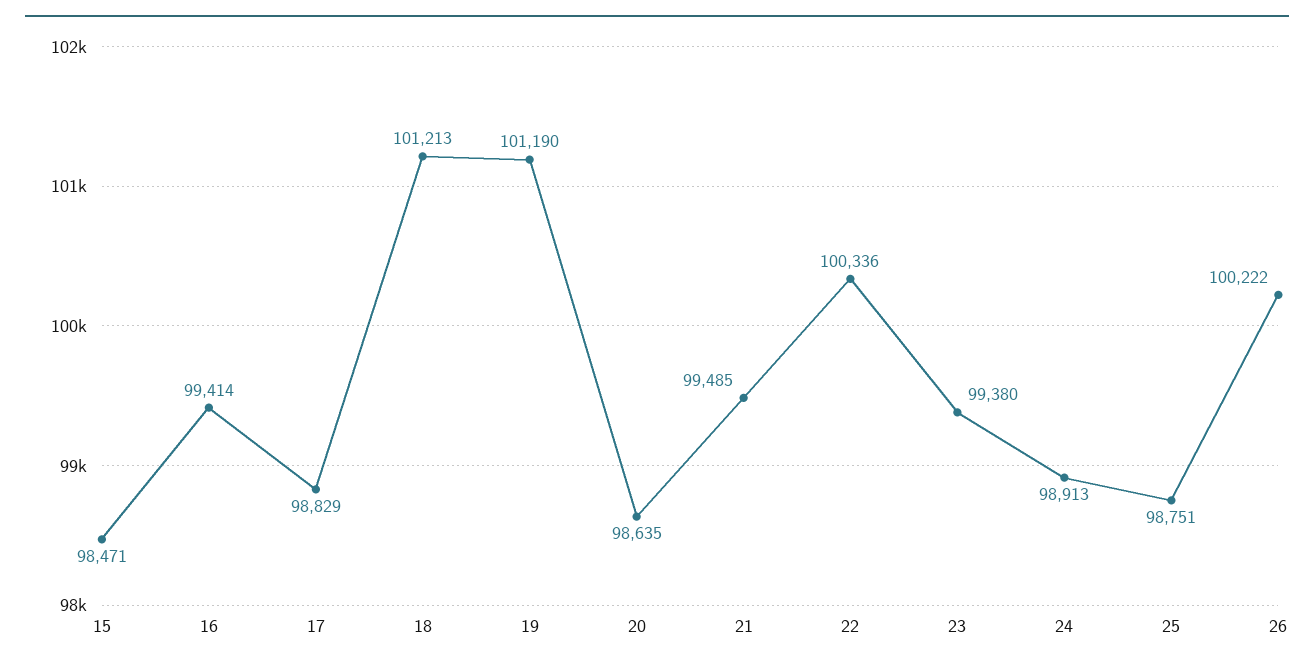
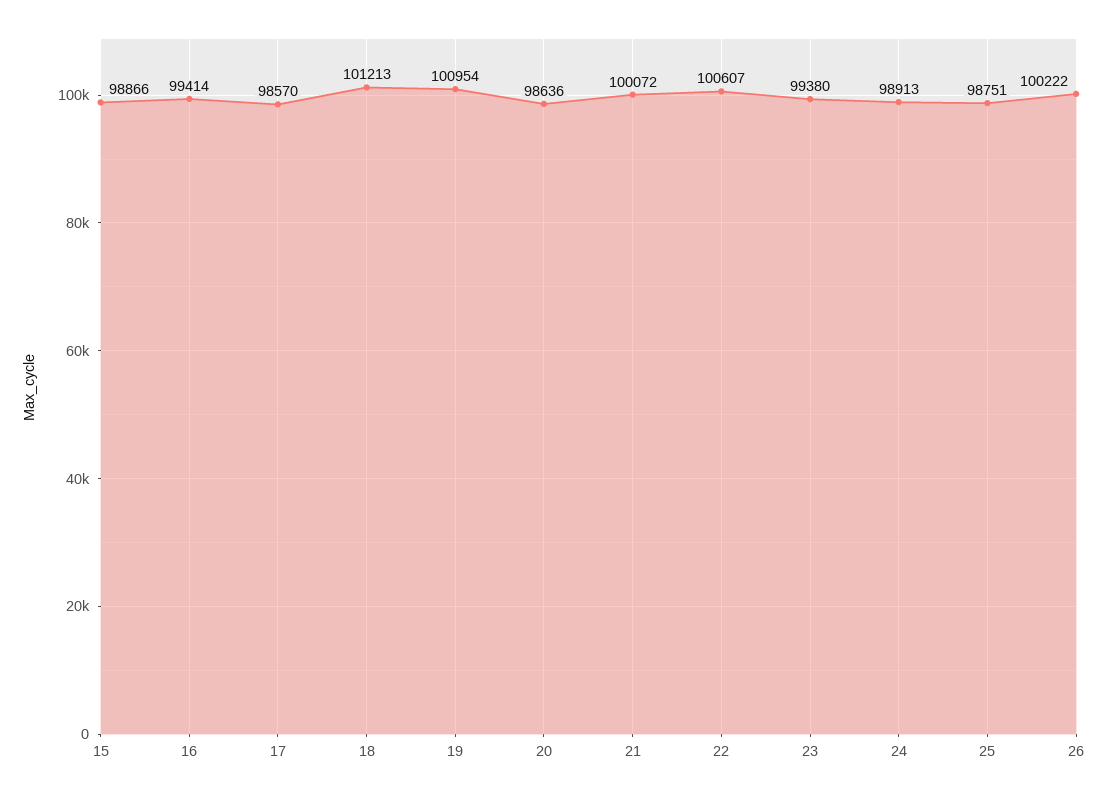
15: 98471 -> 98866
17: 98829 -> 98570
19: 101190 -> 100954
20: 98635 -> 98636
21: 99485 -> 100072
22: 100336 -> 100607

